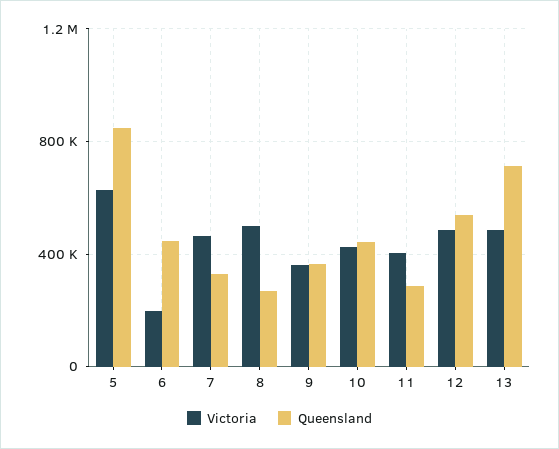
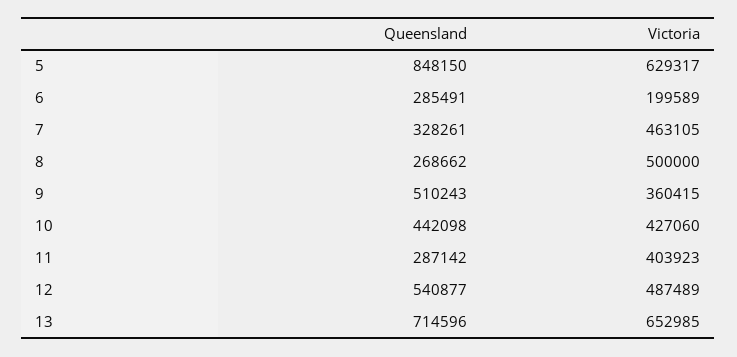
Queensland, 6: 450000 -> 285491
Queensland, 9: 350000 -> 510243
Victoria, 13: 500000 -> 652985

